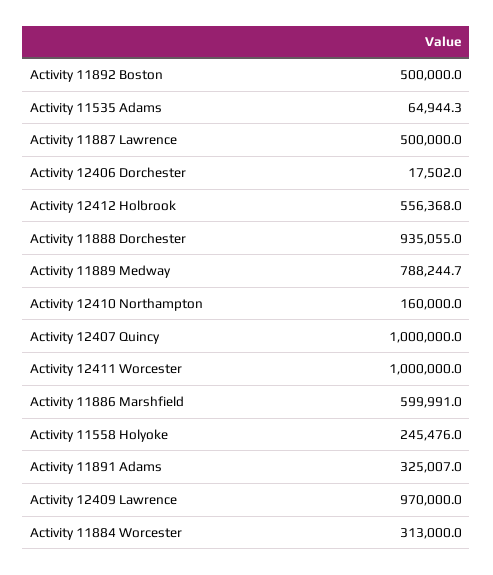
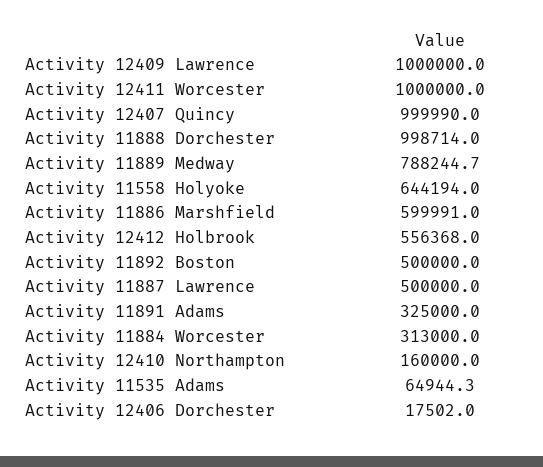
Activity 11888 Dorchester: 935055 -> 998714
Activity 12407 Quincy: 1000000 -> 999990
Activity 11558 Holyoke: 245476 -> 644194
Activity 11891 Adams: 325007 -> 325000
Activity 12409 Lawrence: 970000 -> 1000000

